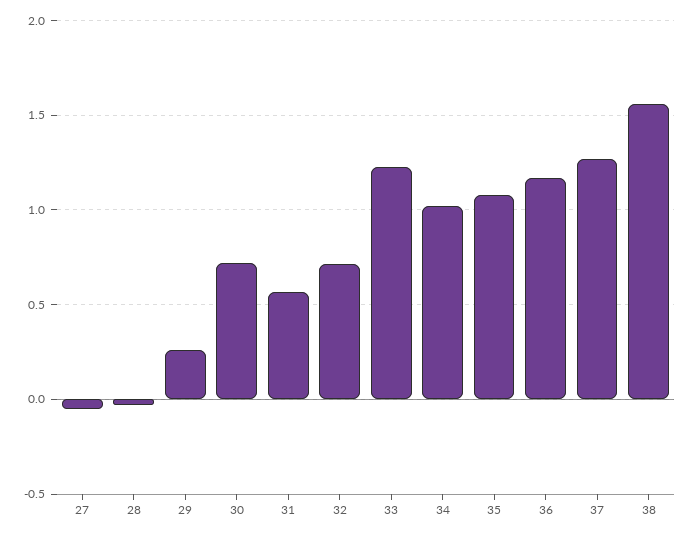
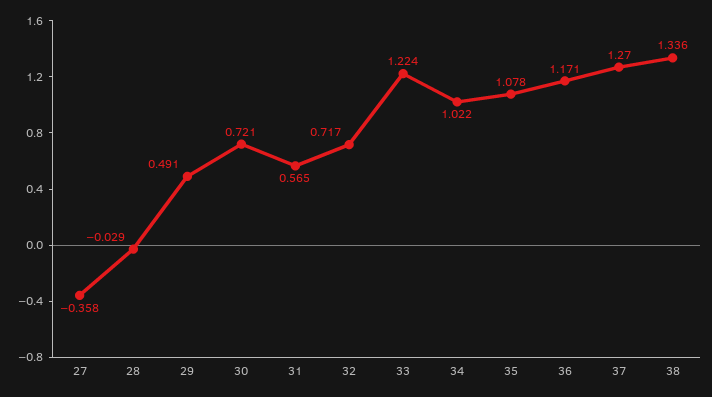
27: -0.05 -> -0.358
29: 0.25 -> 0.491
38: 1.55 -> 1.336

